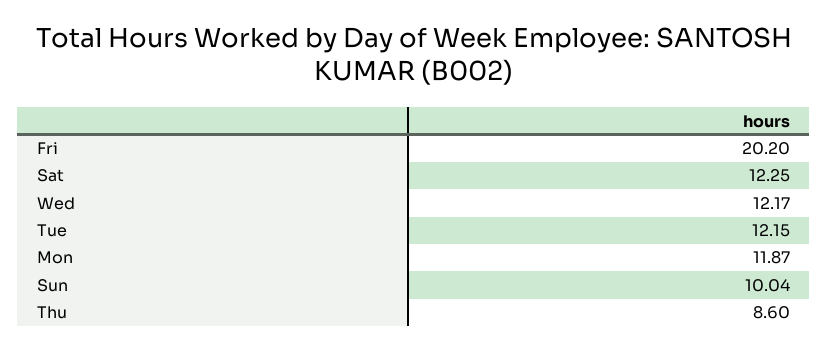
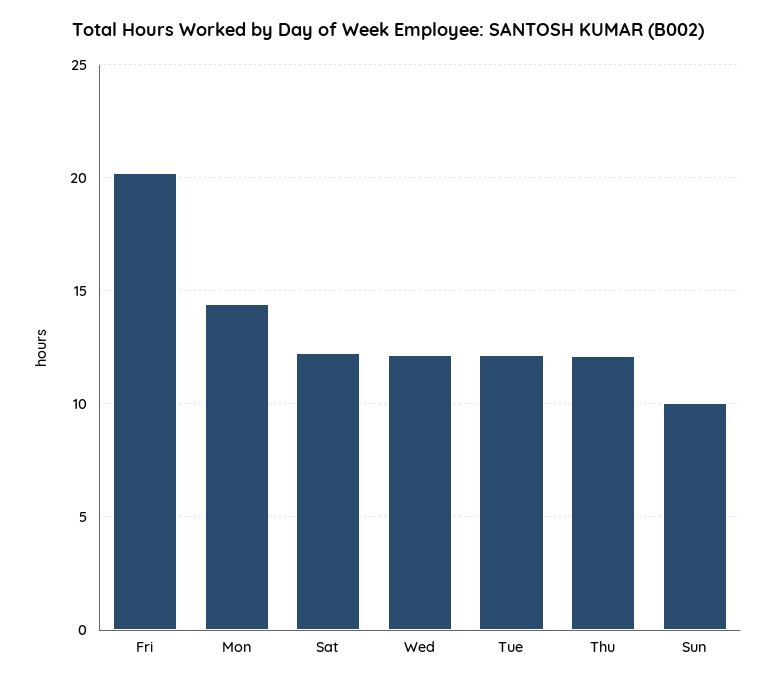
Mon: 11.87 -> 14.5
Thu: 8.6 -> 12

